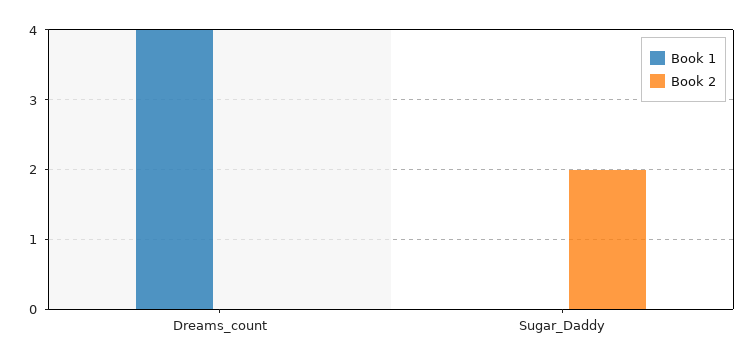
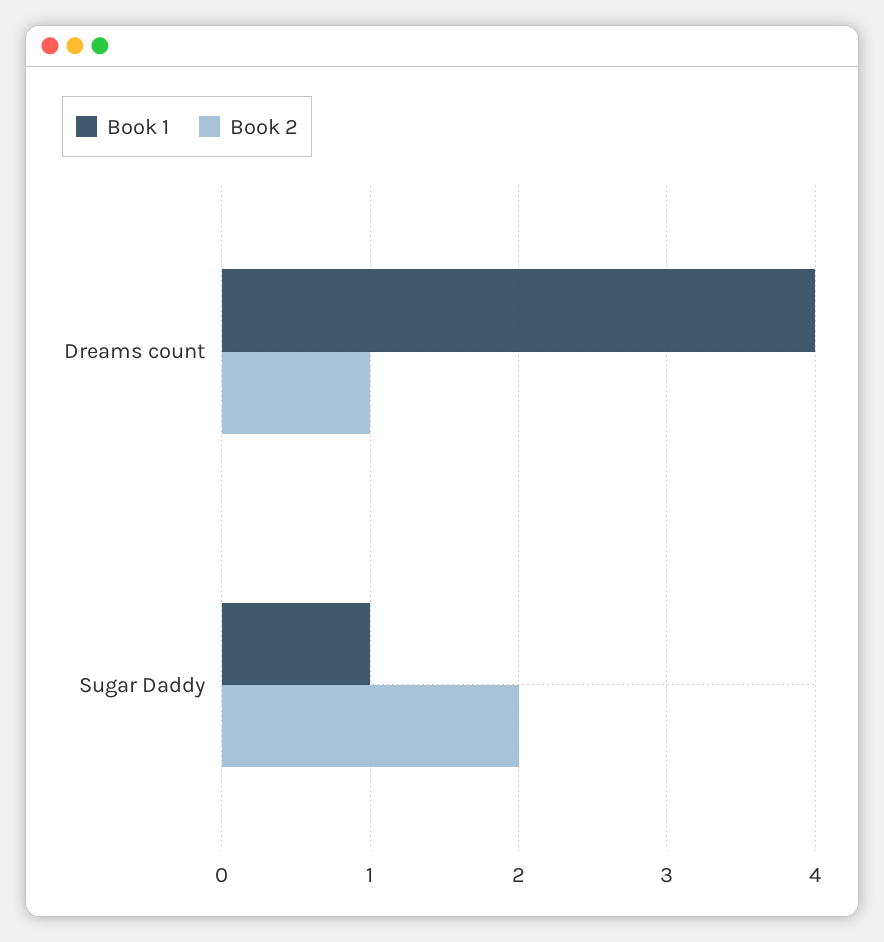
Book 2, Dreams_count: 0 -> 1
Book 1, Sugar_Daddy: 0 -> 1

